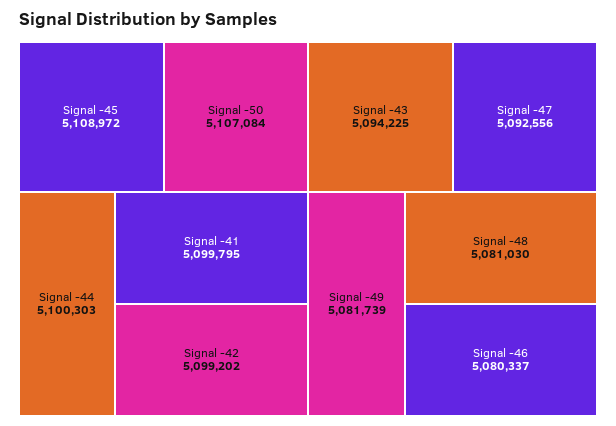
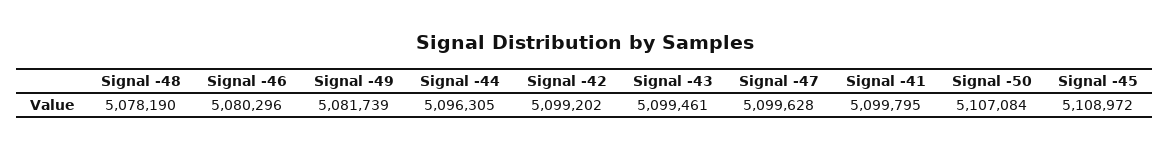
Signal -44: 5100303 -> 5096305
Signal -43: 5094225 -> 5099461
Signal -47: 5092556 -> 5099628
Signal -48: 5081030 -> 5078190
Signal -46: 5080337 -> 5080296

